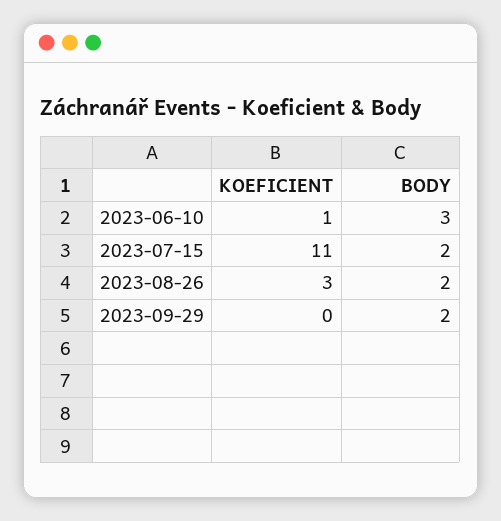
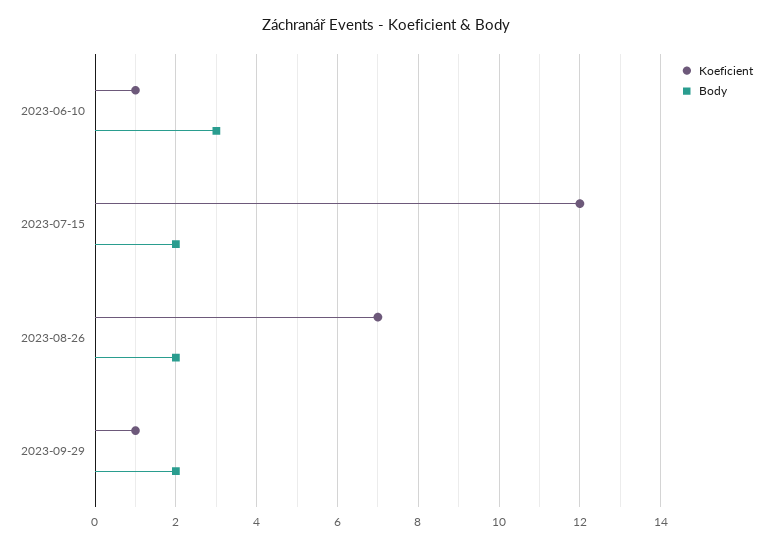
KOEFICIENT, 2023-07-15: 11 -> 12
KOEFICIENT, 2023-08-26: 3 -> 7
KOEFICIENT, 2023-09-29: 0 -> 1

